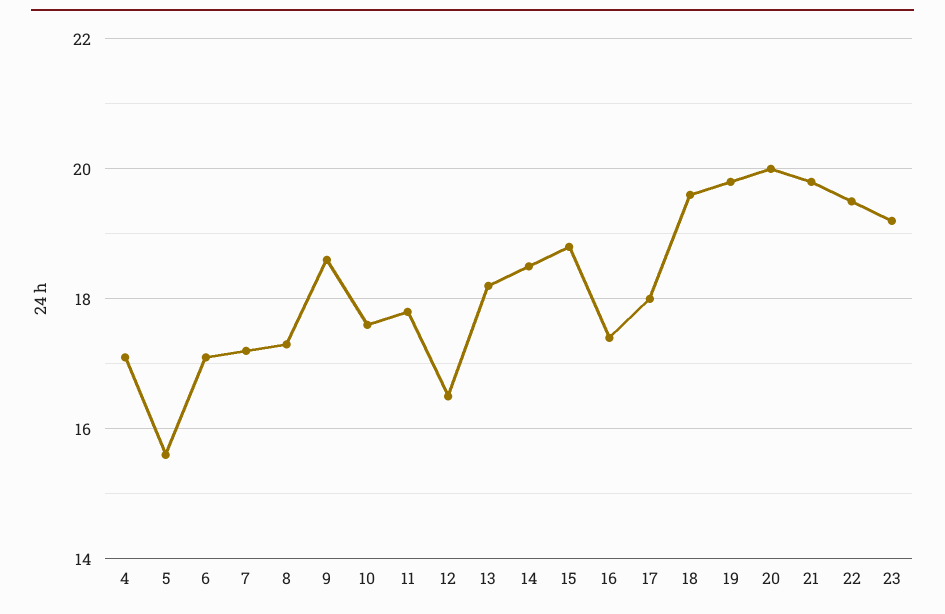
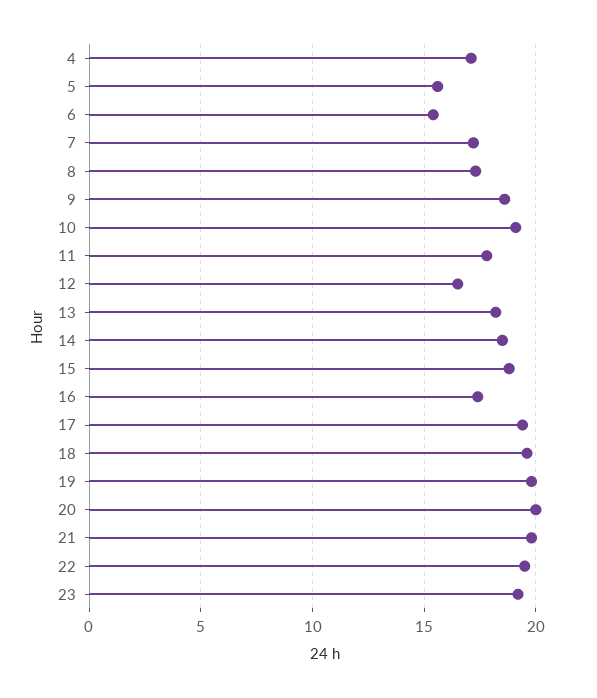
6: 17 -> 15.5
10: 17.5 -> 19
17: 18 -> 19.5

